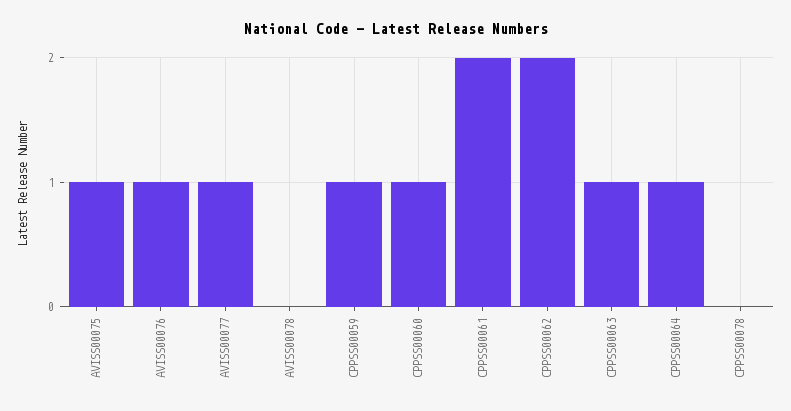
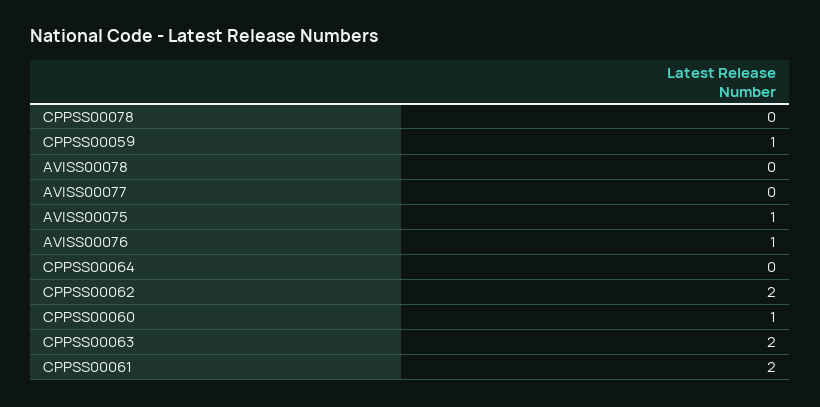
AVISS00077: 1 -> 0
CPPSS00063: 1 -> 2
CPPSS00064: 1 -> 0

